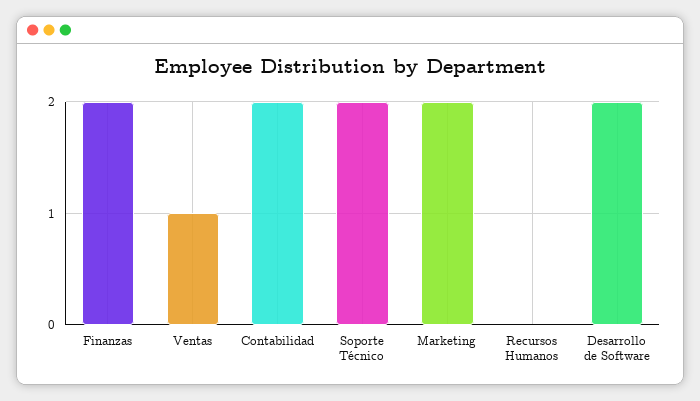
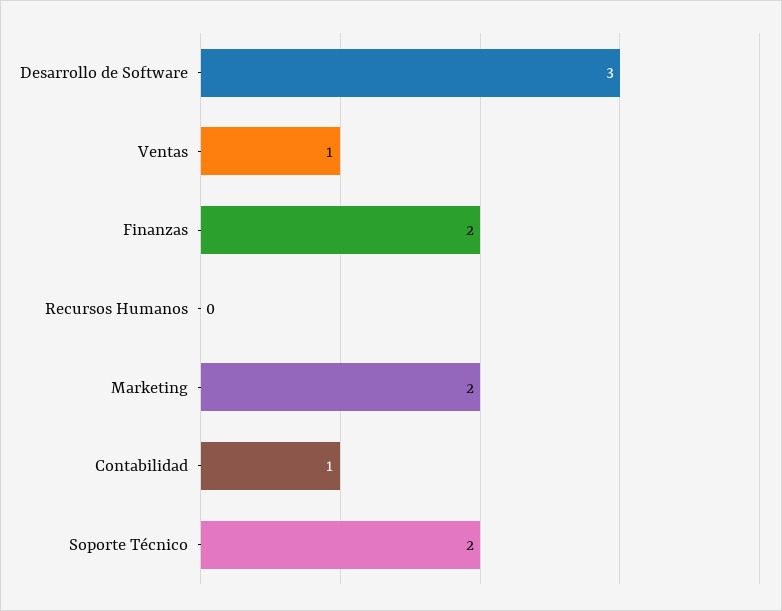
Contabilidad: 2 -> 1
Desarrollo de Software: 2 -> 3

